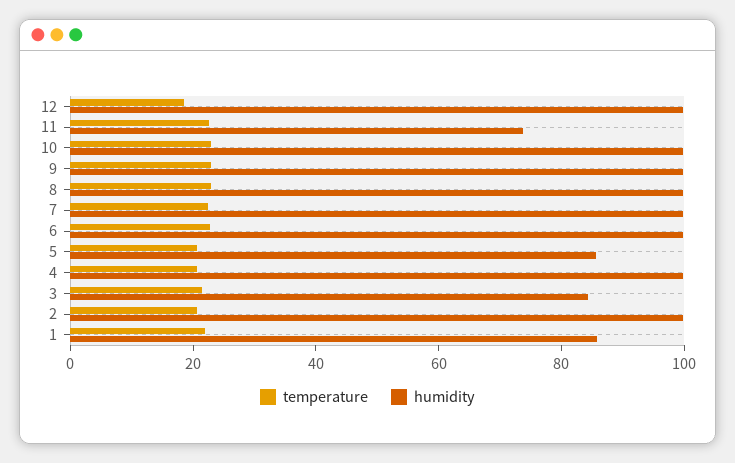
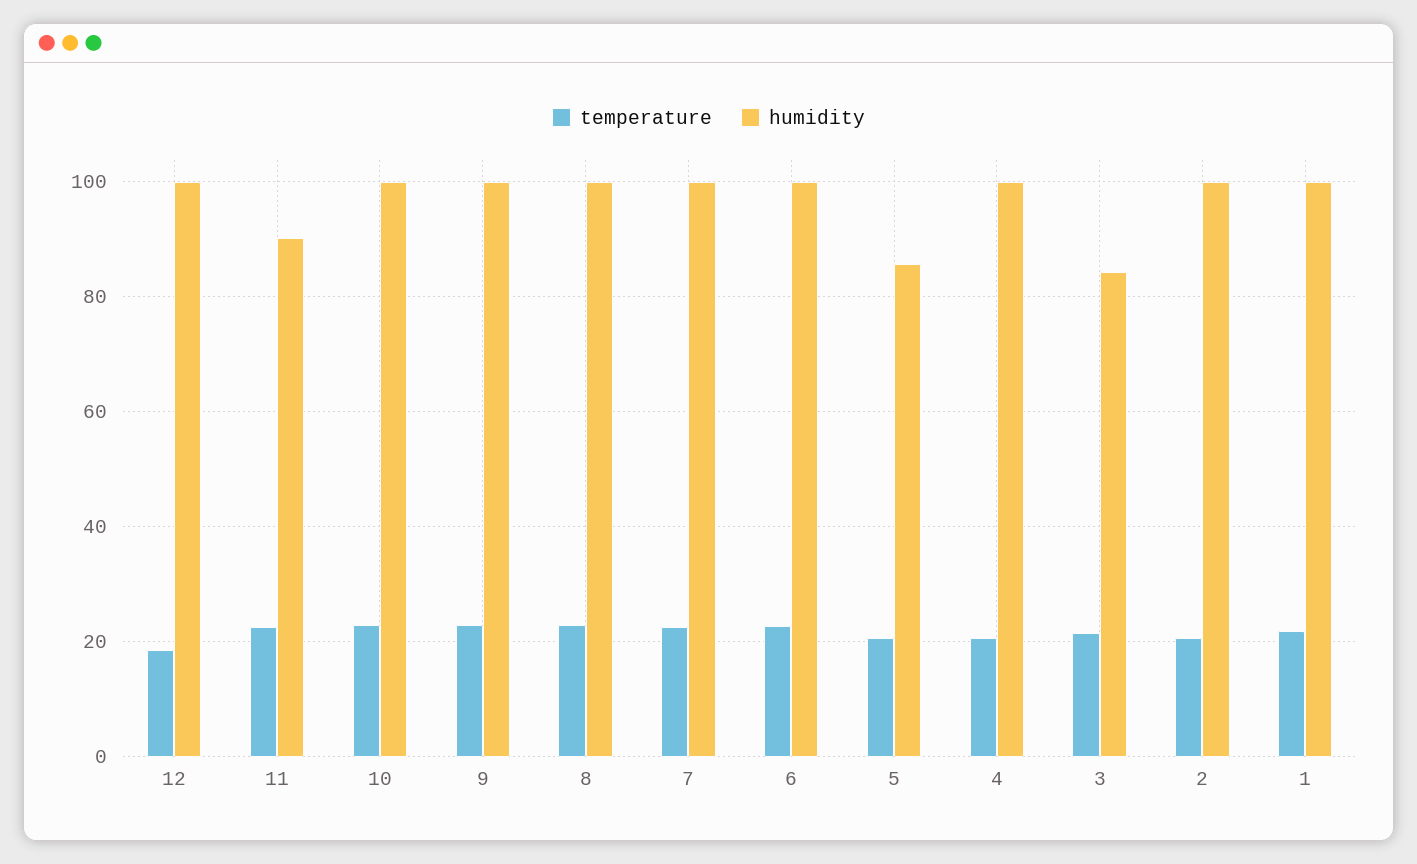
humidity, 11: 75 -> 90
humidity, 1: 85 -> 100

